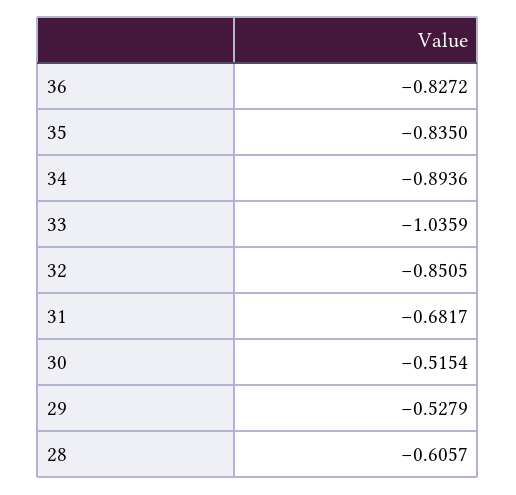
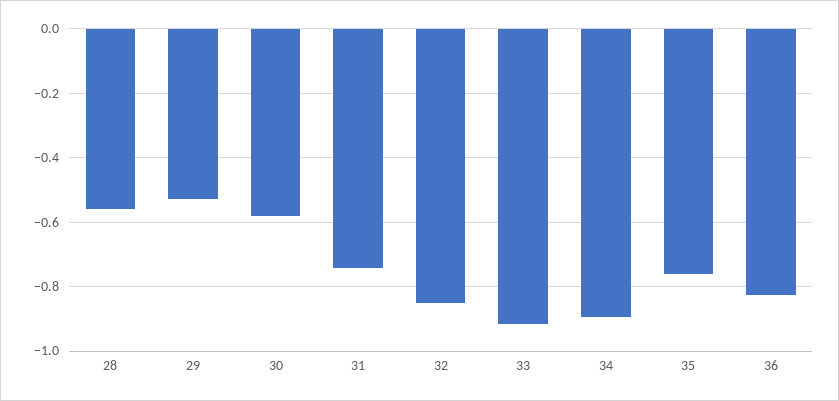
35: -0.835 -> -0.76
33: -1.0359 -> -0.92
31: -0.6817 -> -0.74
30: -0.5154 -> -0.58
28: -0.6057 -> -0.56

